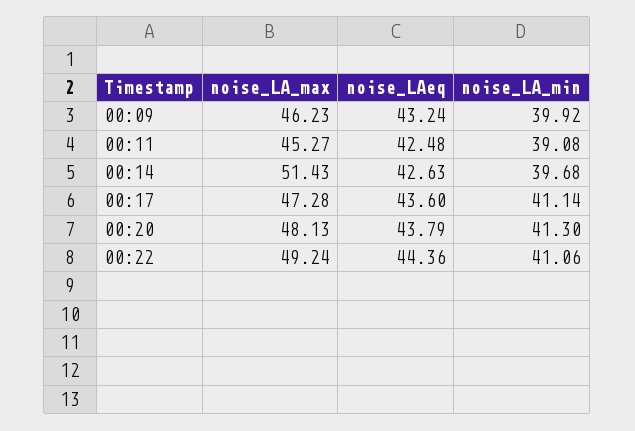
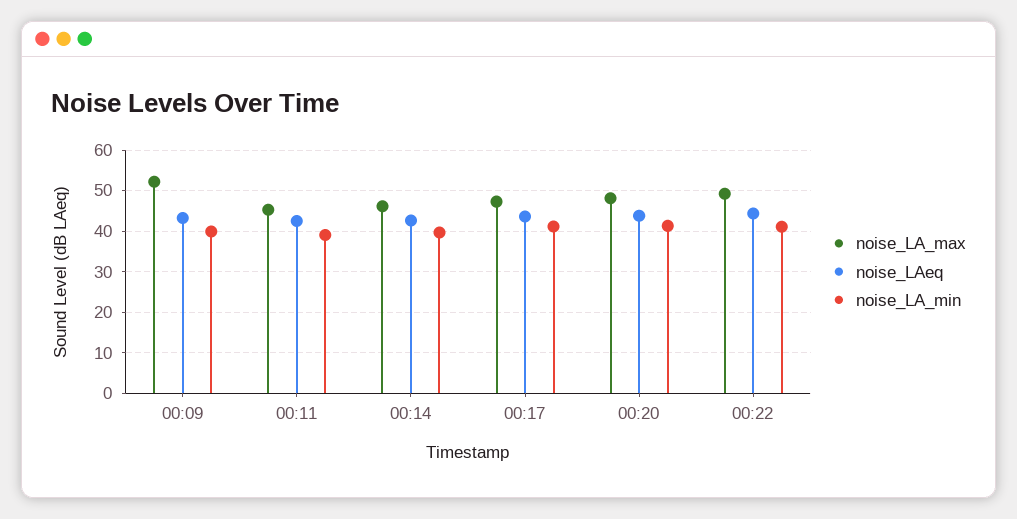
noise_LA_max, 00:09: 46.23 -> 52
noise_LA_max, 00:14: 51.43 -> 46

